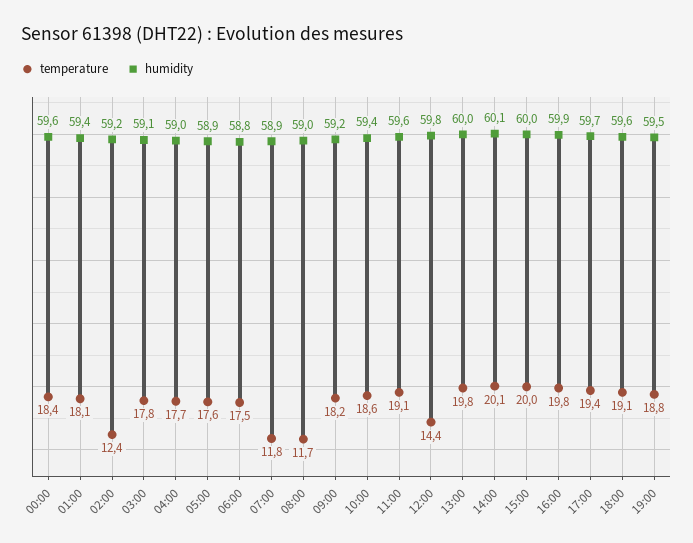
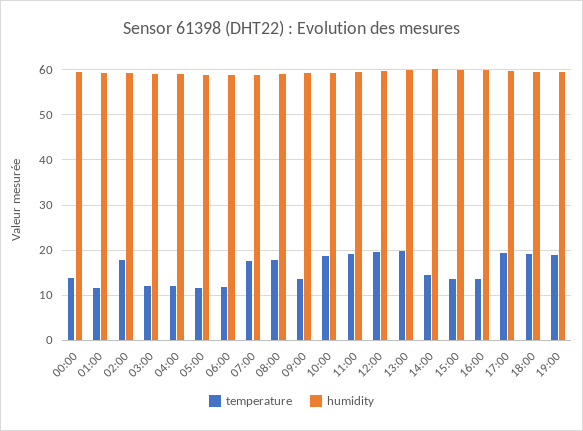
temperature, 00:00: 18.4 -> 14
temperature, 01:00: 18.1 -> 12
temperature, 02:00: 12.4 -> 18
temperature, 03:00: 17.8 -> 12
temperature, 04:00: 17.7 -> 12
temperature, 05:00: 17.6 -> 12
temperature, 06:00: 17.5 -> 12
temperature, 07:00: 11.8 -> 18
temperature, 08:00: 11.7 -> 18
temperature, 09:00: 18.2 -> 14
temperature, 12:00: 14.4 -> 20
temperature, 14:00: 20.1 -> 14
temperature, 15:00: 20 -> 14
temperature, 16:00: 19.8 -> 14

